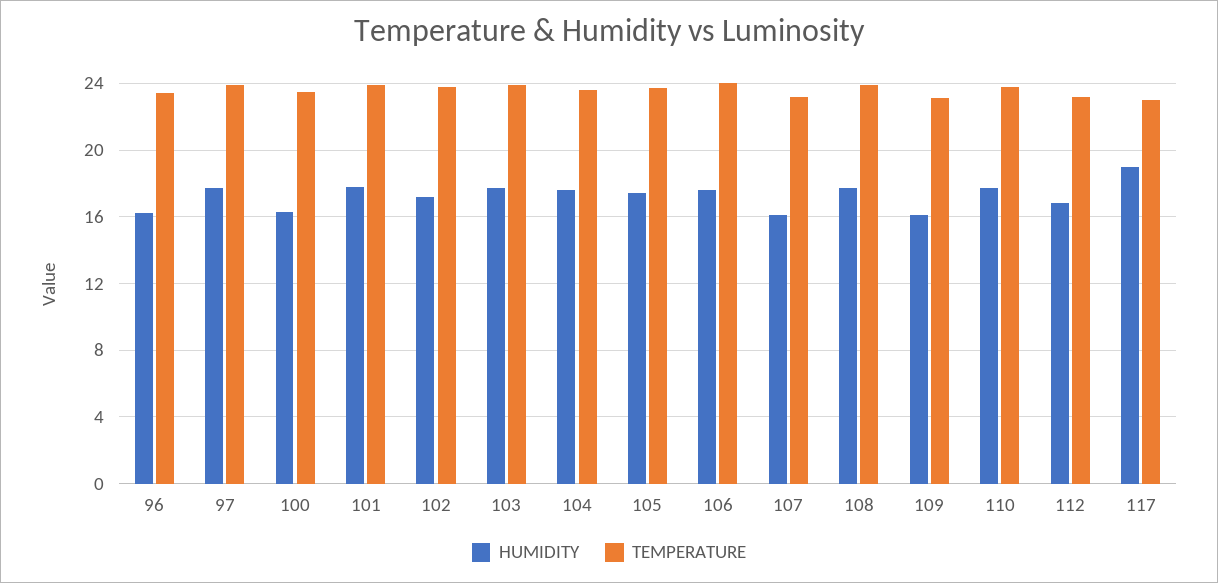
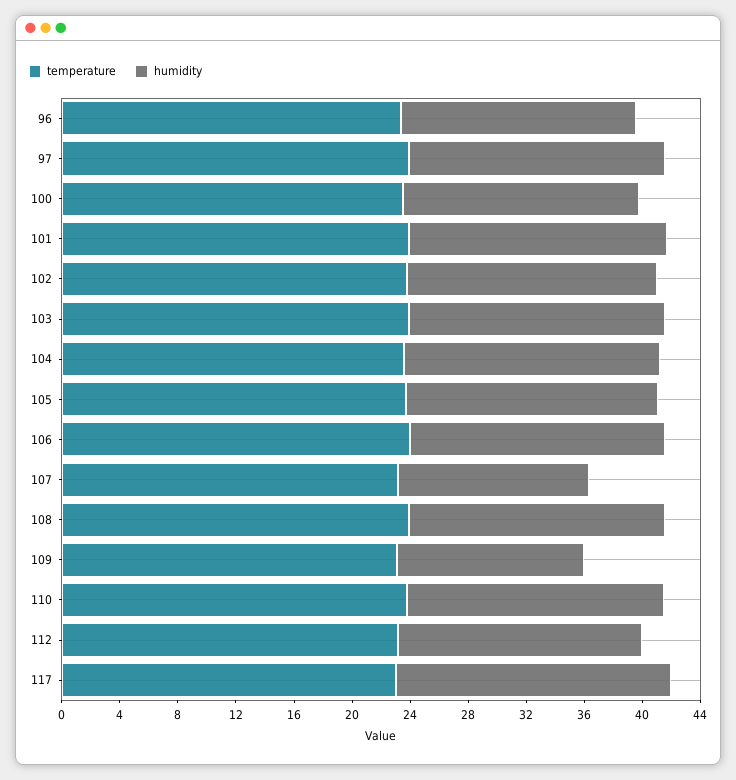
HUMIDITY, 107: 16 -> 13
HUMIDITY, 109: 16 -> 13

